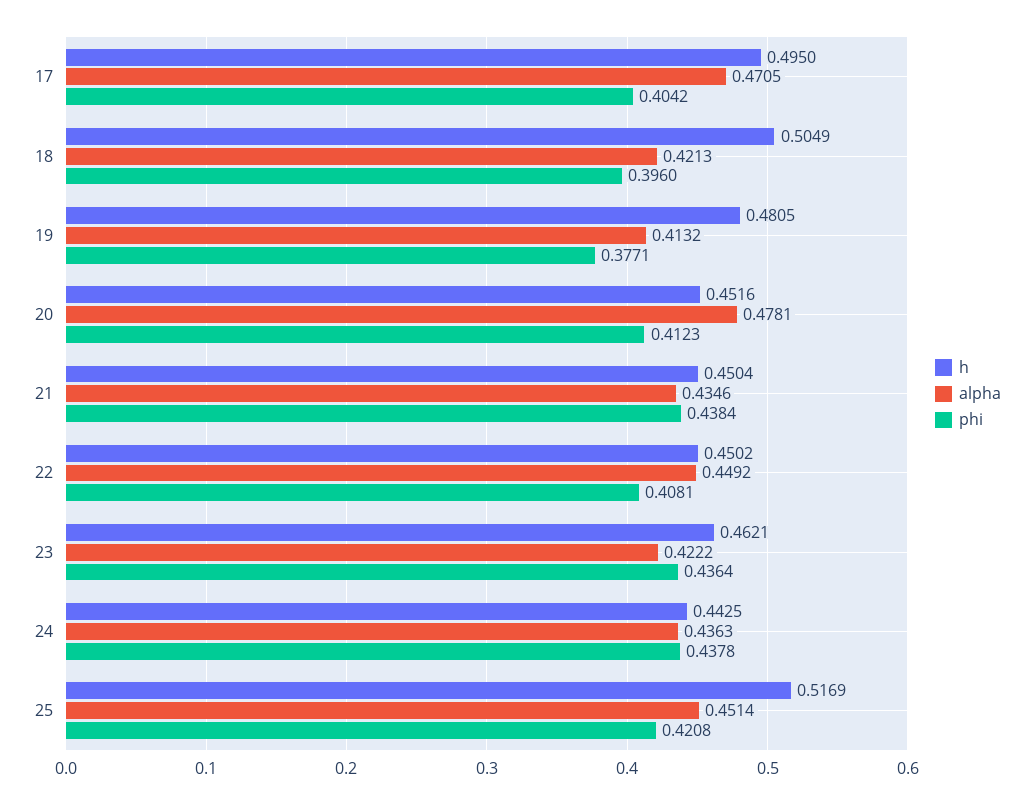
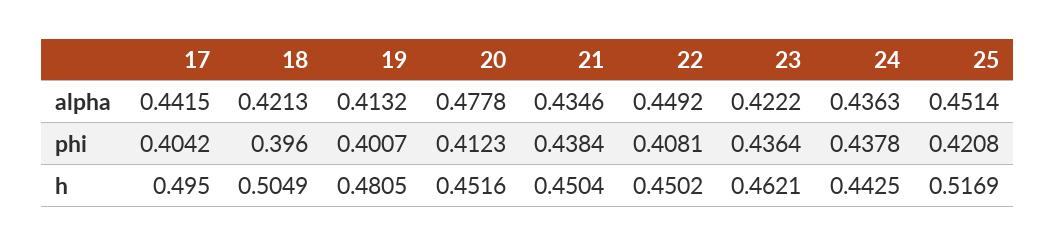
alpha, 17: 0.4705 -> 0.4415
phi, 19: 0.3771 -> 0.4007
alpha, 20: 0.4781 -> 0.4778

